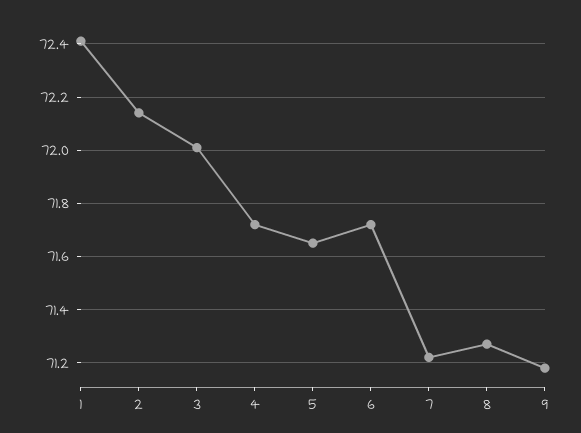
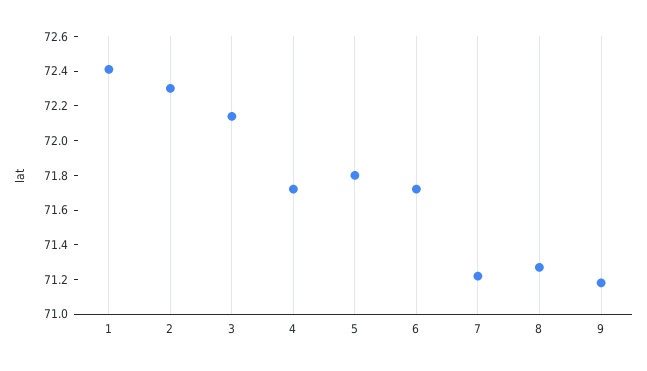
2: 72.15 -> 72.3
3: 72 -> 72.15
5: 71.65 -> 71.8

